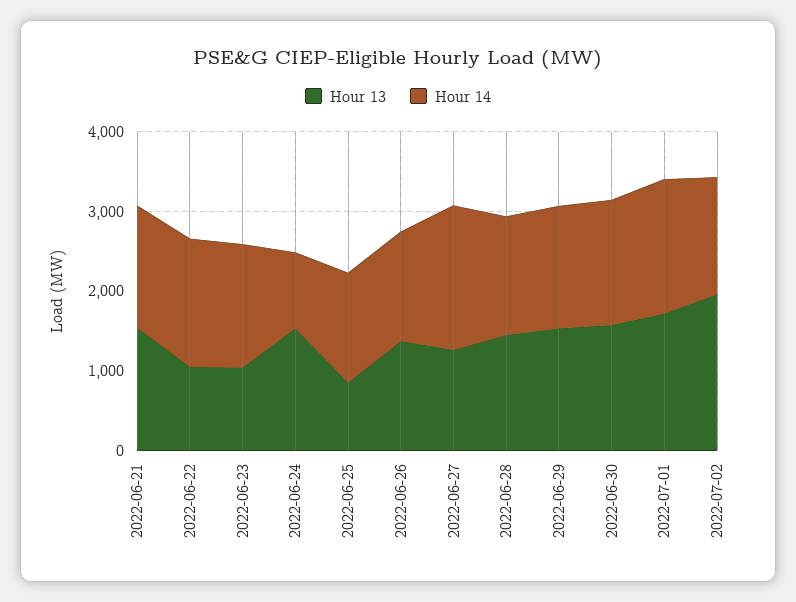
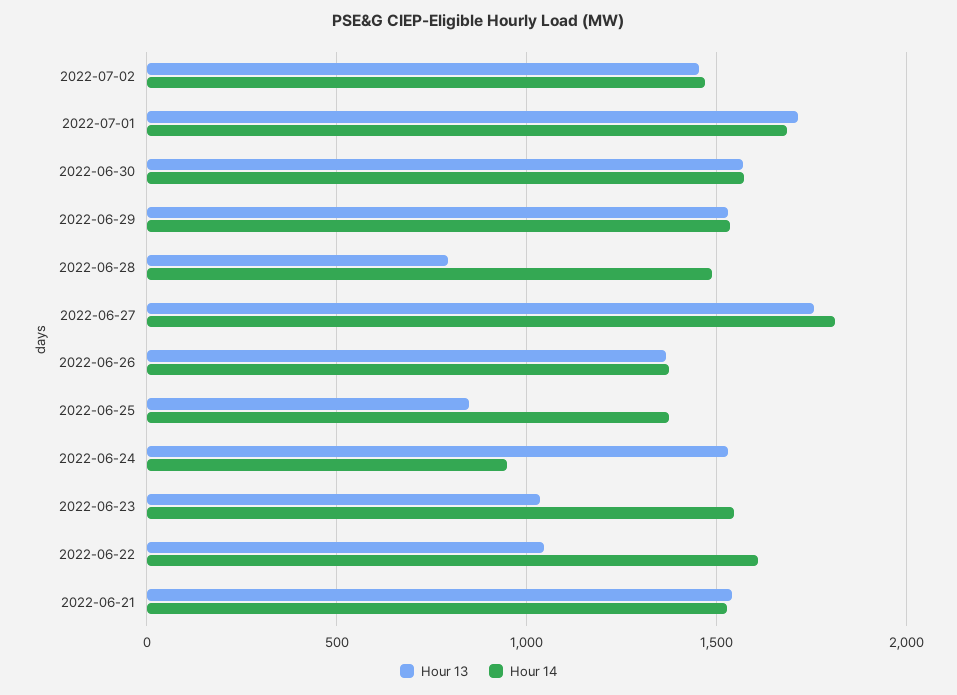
Hour 13, 2022-06-27: 1200 -> 1750
Hour 13, 2022-06-28: 1400 -> 800
Hour 13, 2022-07-02: 2000 -> 1450

